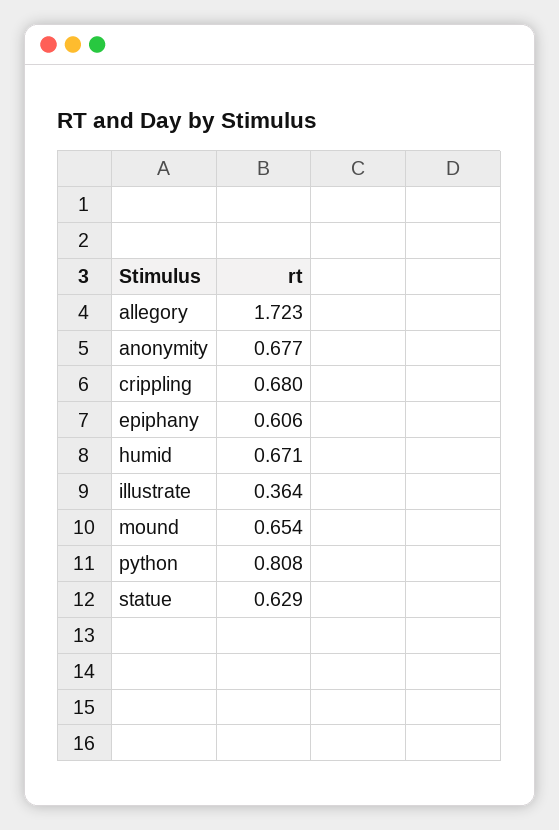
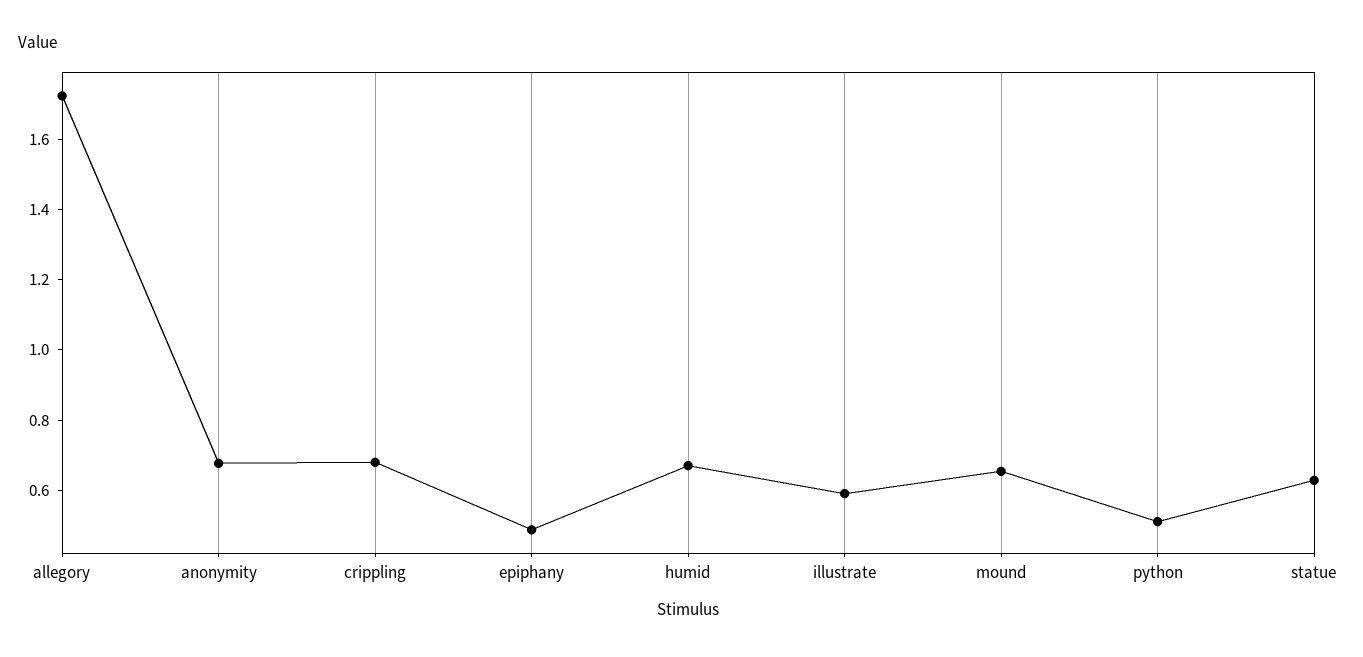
epiphany: 0.606 -> 0.5
illustrate: 0.364 -> 0.6
python: 0.808 -> 0.5

